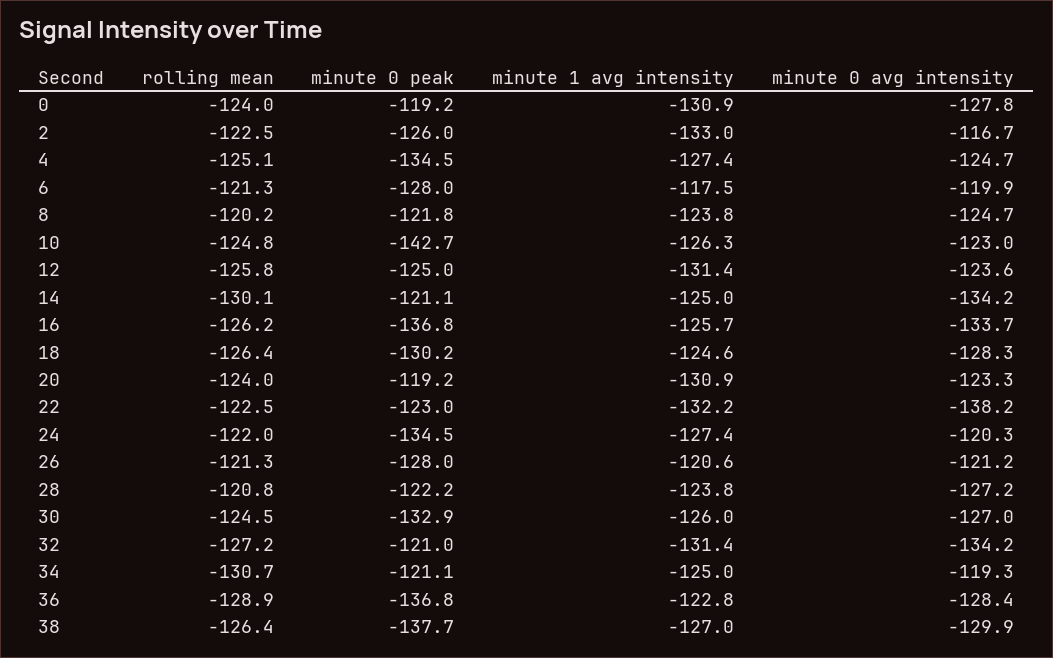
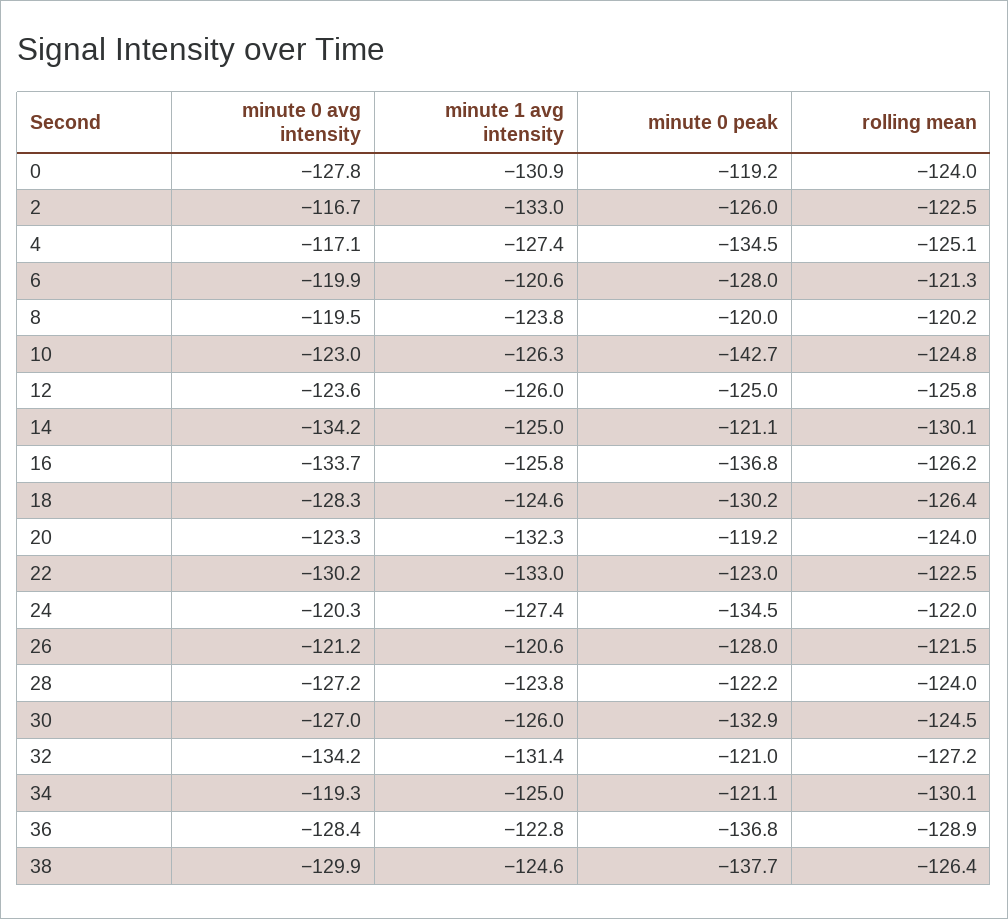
minute 0 avg intensity, 4: -124.7 -> -117.1
minute 1 avg intensity, 6: -117.5 -> -120.6
minute 0 peak, 8: -121.8 -> -120
minute 0 avg intensity, 8: -124.7 -> -119.5
minute 1 avg intensity, 12: -131.4 -> -126
minute 1 avg intensity, 16: -125.7 -> -125.8
minute 1 avg intensity, 20: -130.9 -> -132.3
minute 1 avg intensity, 22: -132.2 -> -133
minute 0 avg intensity, 22: -138.2 -> -130.2
rolling mean, 26: -121.3 -> -121.5
rolling mean, 28: -120.8 -> -124
rolling mean, 34: -130.7 -> -130.1
minute 1 avg intensity, 38: -127 -> -124.6

